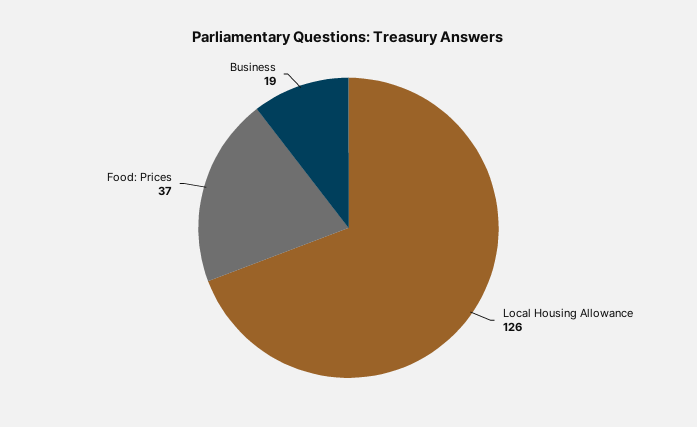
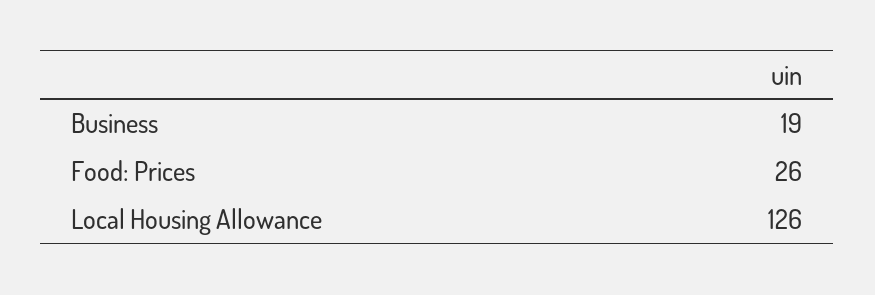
Food: Prices: 37 -> 26

